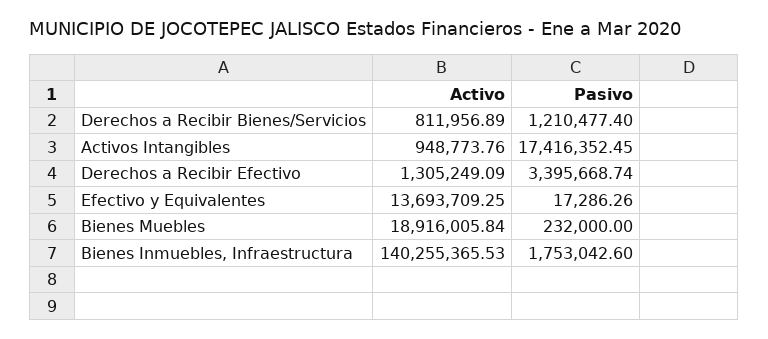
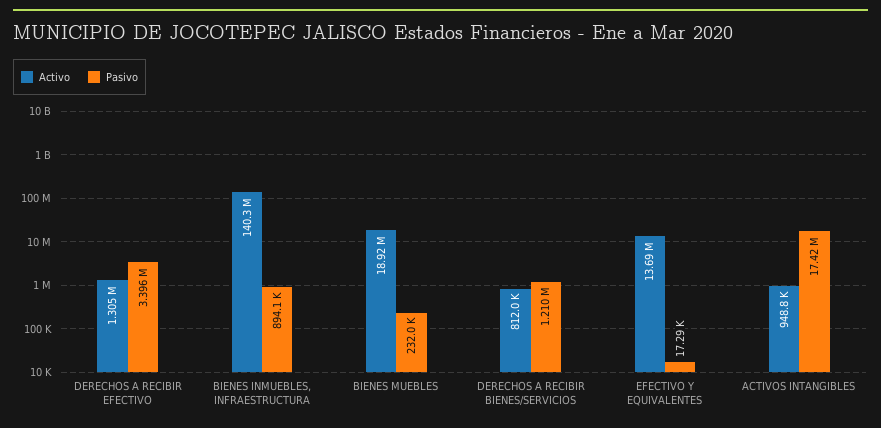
Pasivo, Bienes Inmuebles, Infraestructura: 1753042.6 -> 894100

